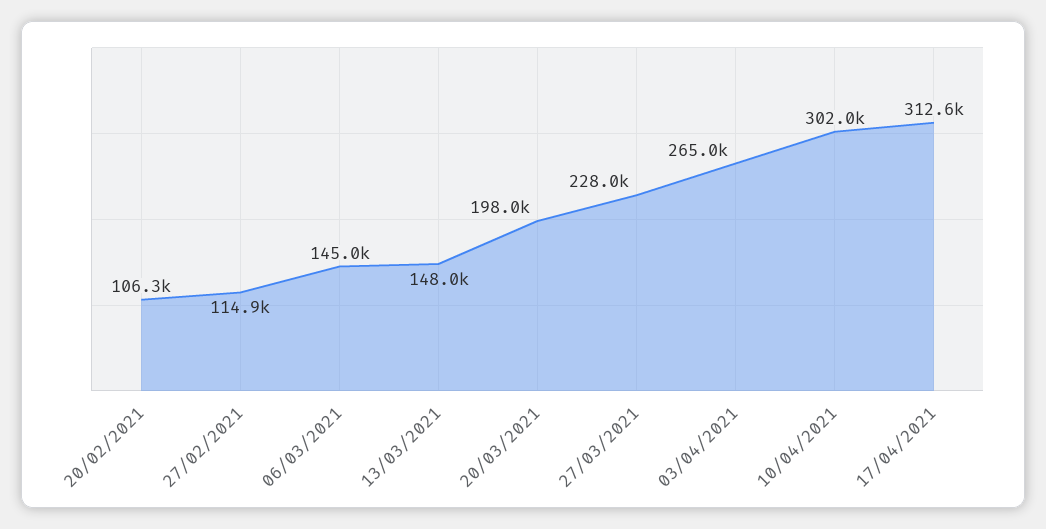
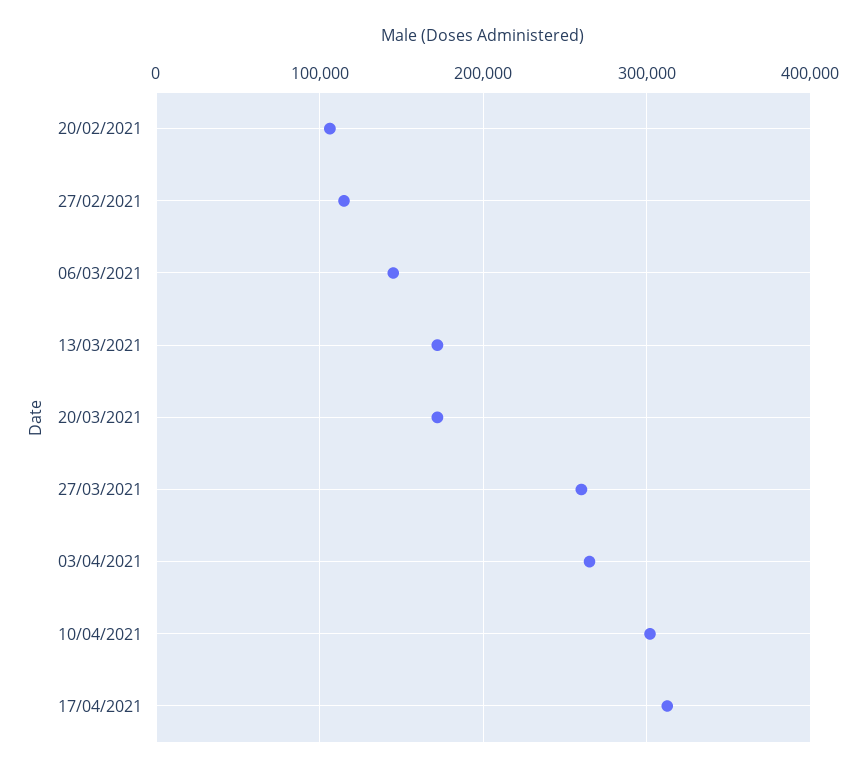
13/03/2021: 148000 -> 170000
20/03/2021: 198000 -> 170000
27/03/2021: 228000 -> 260000

